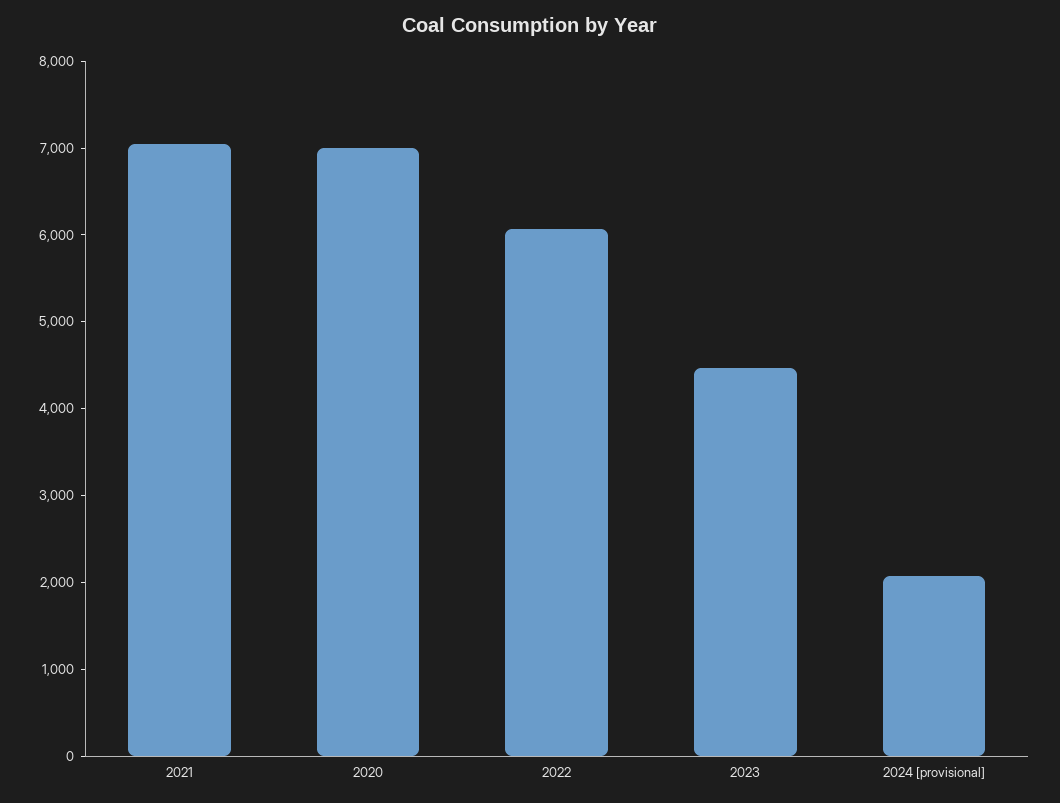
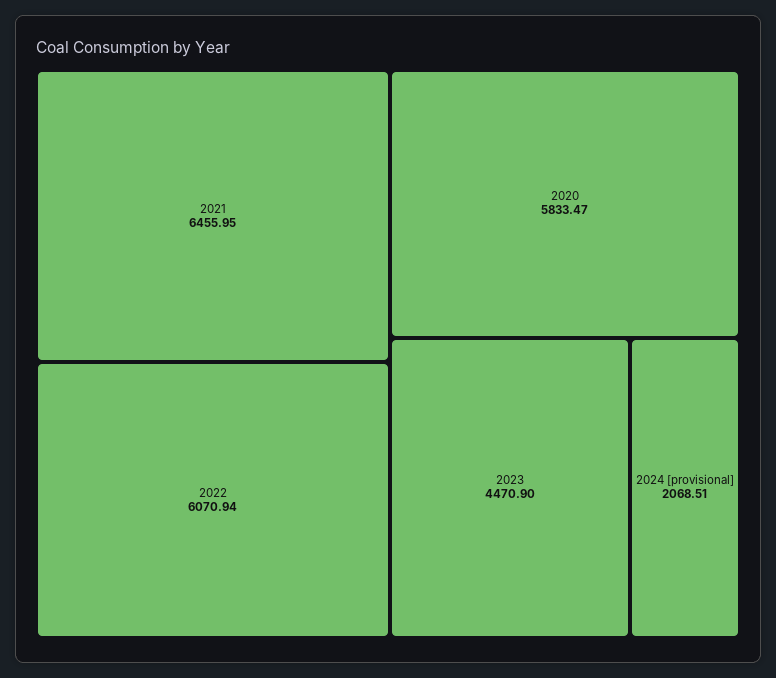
2021: 7000 -> 6455.95
2020: 7000 -> 5833.47

